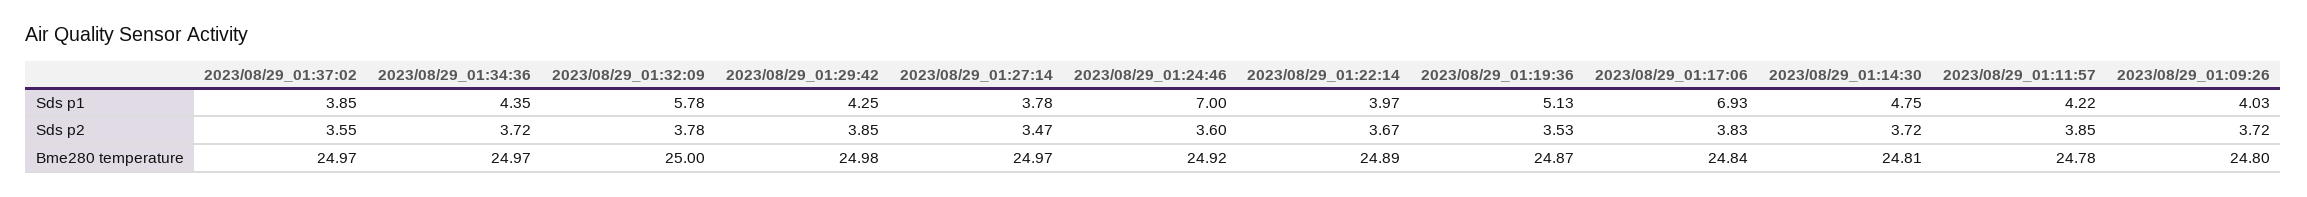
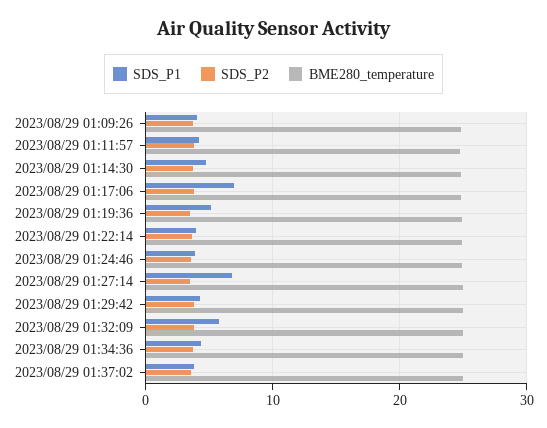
Sds p1, 2023/08/29_01:27:14: 3.78 -> 7
Sds p1, 2023/08/29_01:24:46: 7 -> 4

